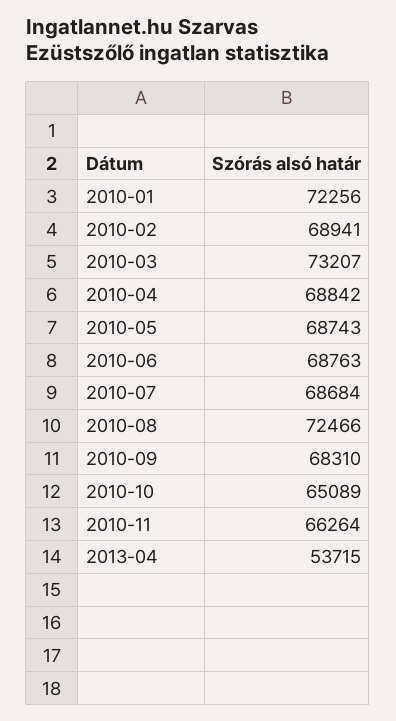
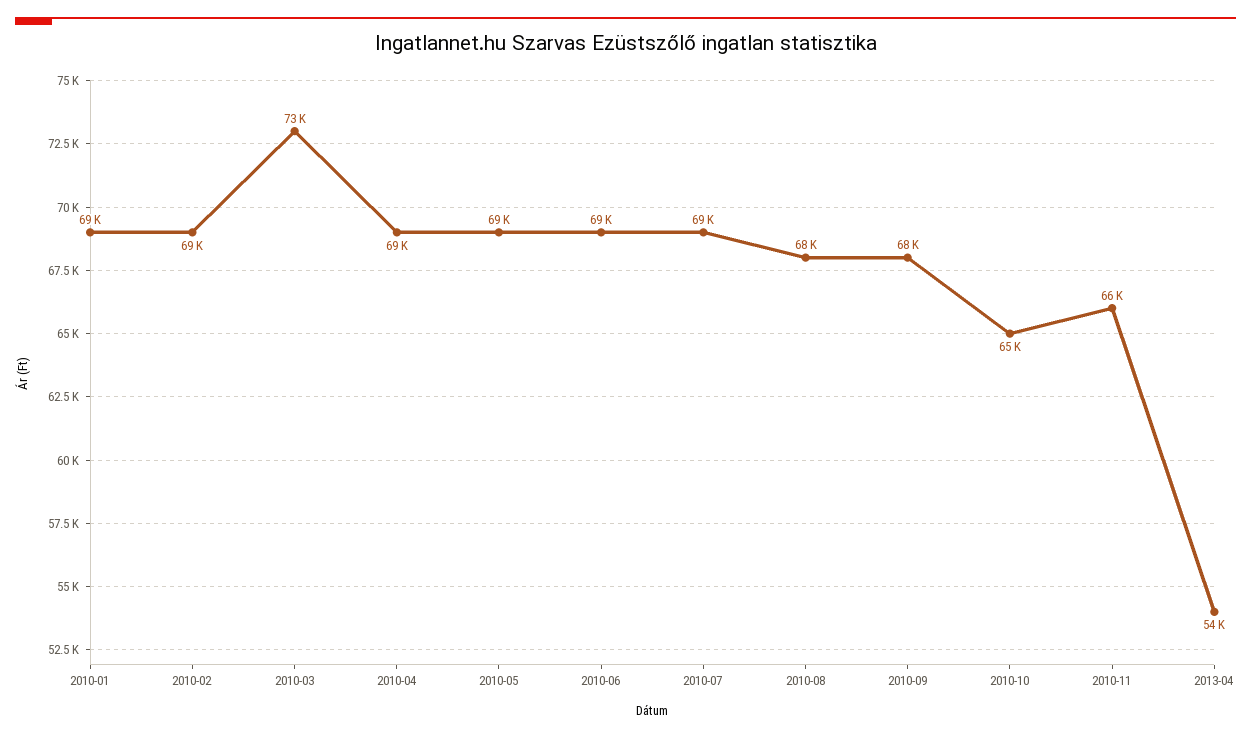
2010-01: 72256 -> 69000
2010-08: 72466 -> 68000

